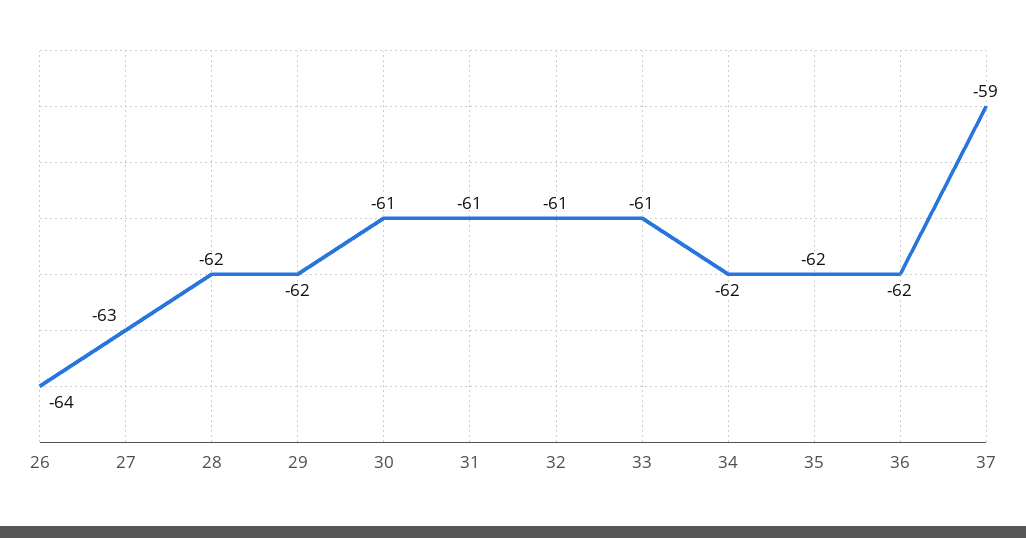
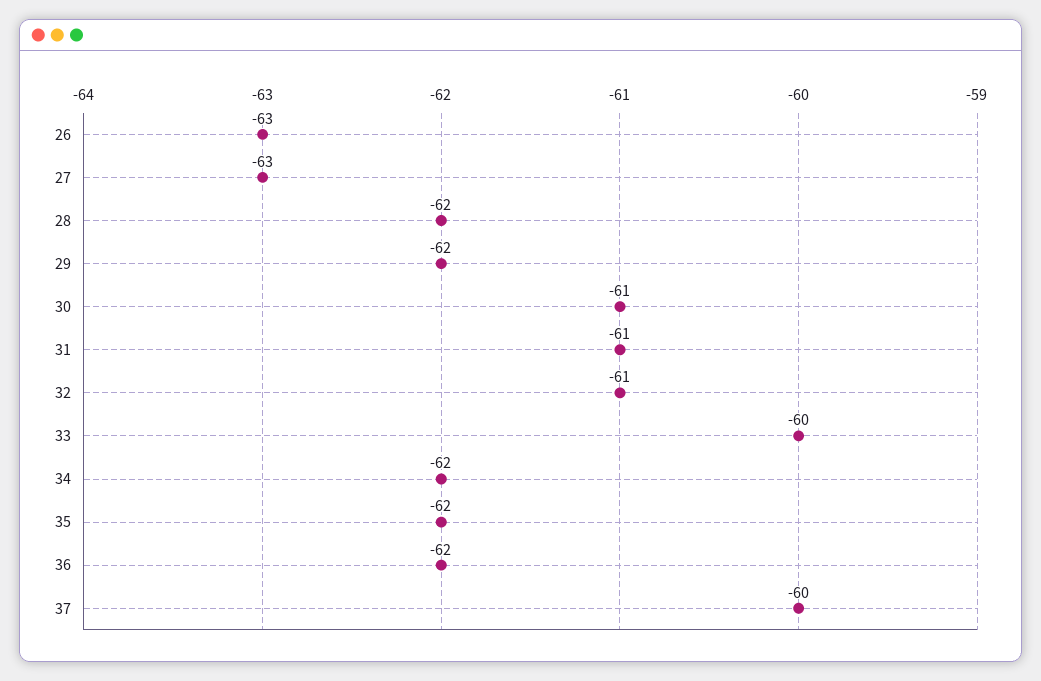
26: -64 -> -63
33: -61 -> -60
37: -59 -> -60

